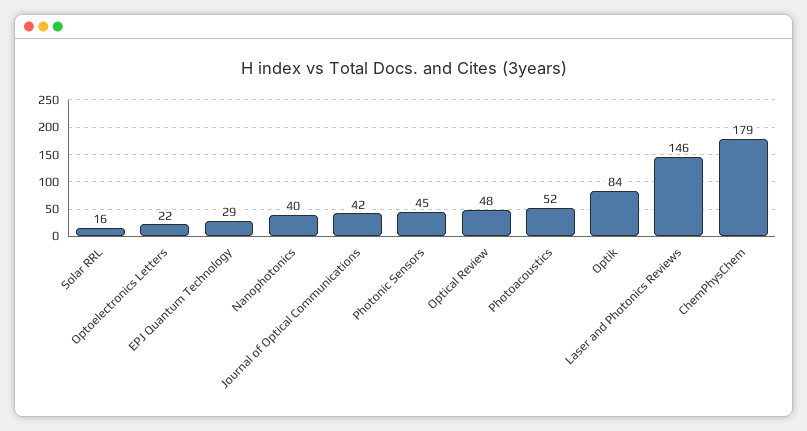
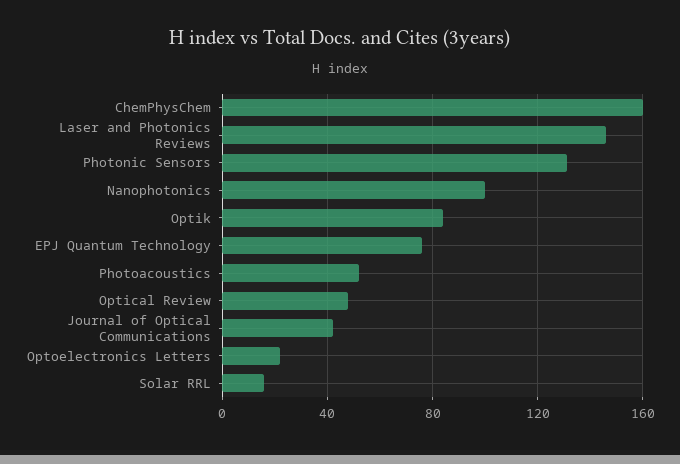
EPJ Quantum Technology: 29 -> 75
Nanophotonics: 40 -> 100
Photonic Sensors: 45 -> 130
ChemPhysChem: 179 -> 160

